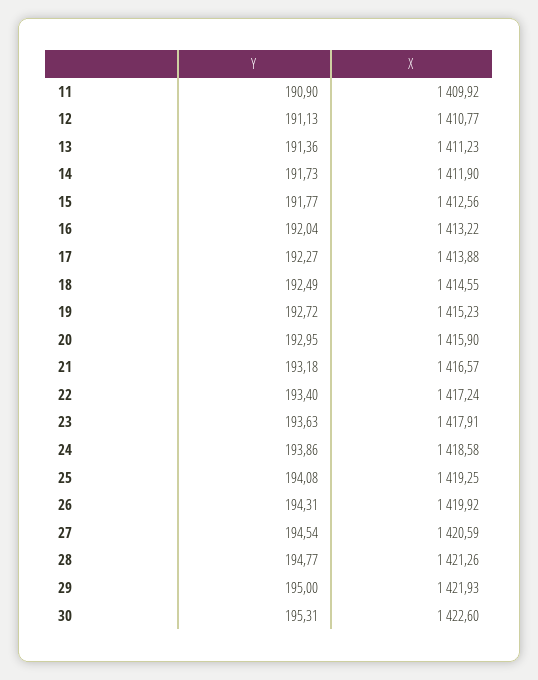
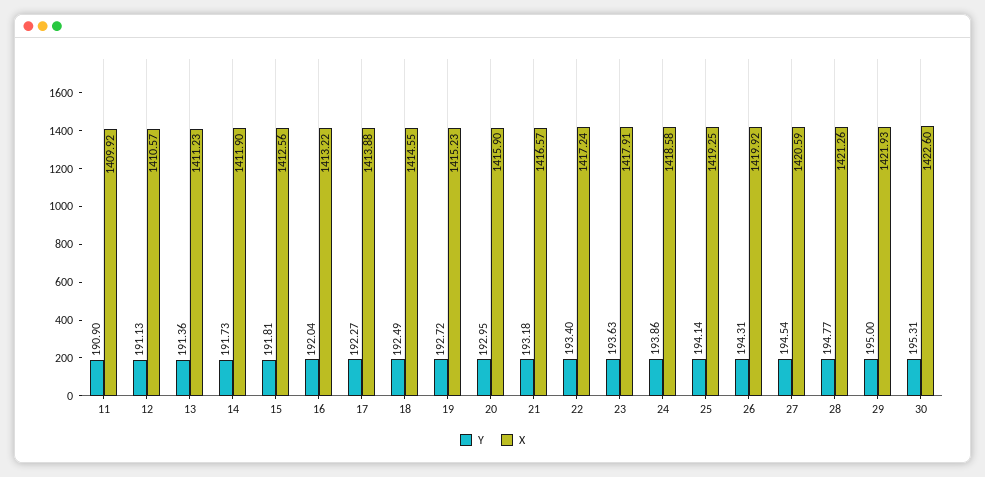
X, 12: 1410.77 -> 1410.57
Y, 15: 191.77 -> 191.81
Y, 25: 194.08 -> 194.14

